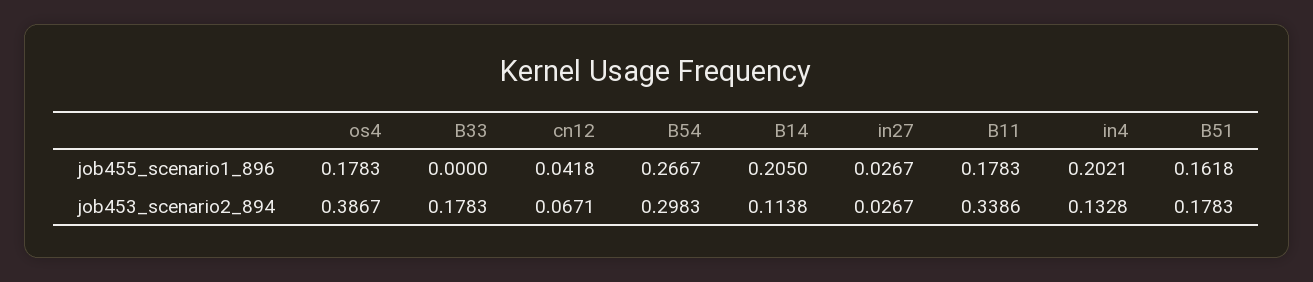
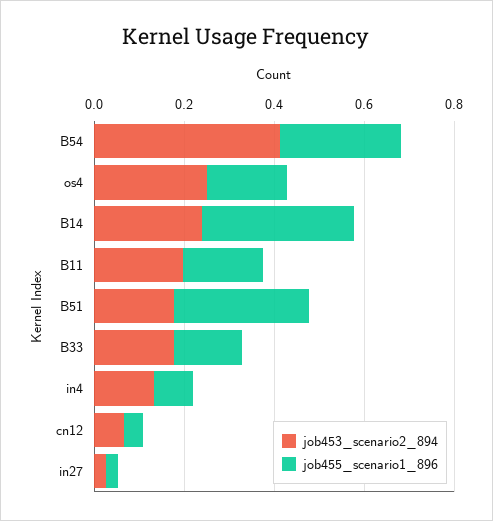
job455_scenario1_896, B33: 0 -> 0.15
job455_scenario1_896, B14: 0.205 -> 0.35
job455_scenario1_896, in4: 0.2021 -> 0.1
job455_scenario1_896, B51: 0.1618 -> 0.3
job453_scenario2_894, os4: 0.3867 -> 0.25
job453_scenario2_894, B54: 0.2983 -> 0.4
job453_scenario2_894, B14: 0.1138 -> 0.25
job453_scenario2_894, B11: 0.3386 -> 0.2

